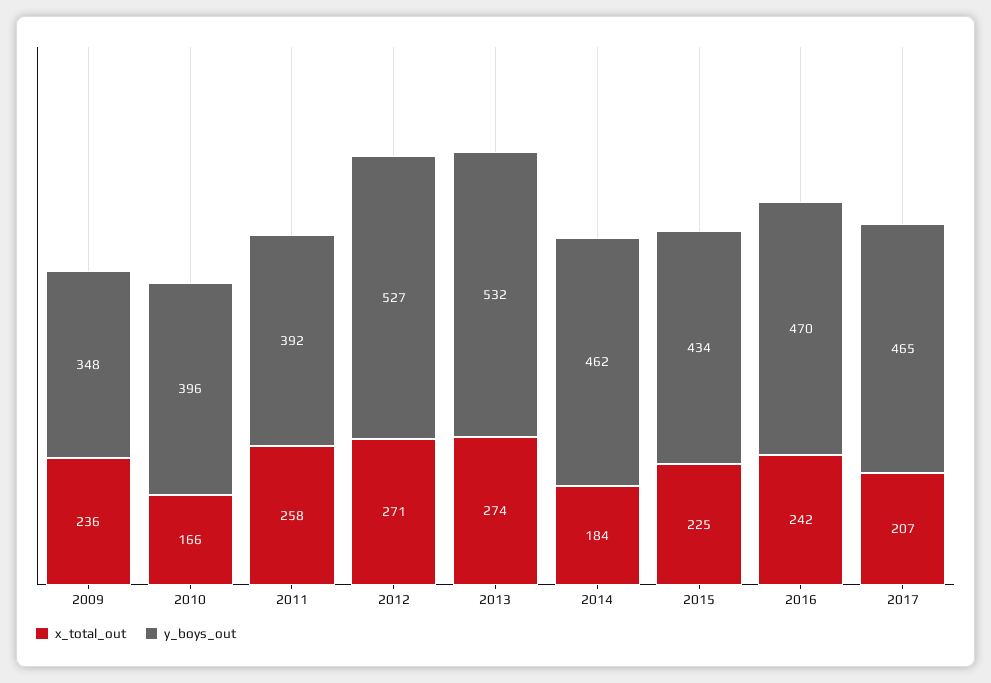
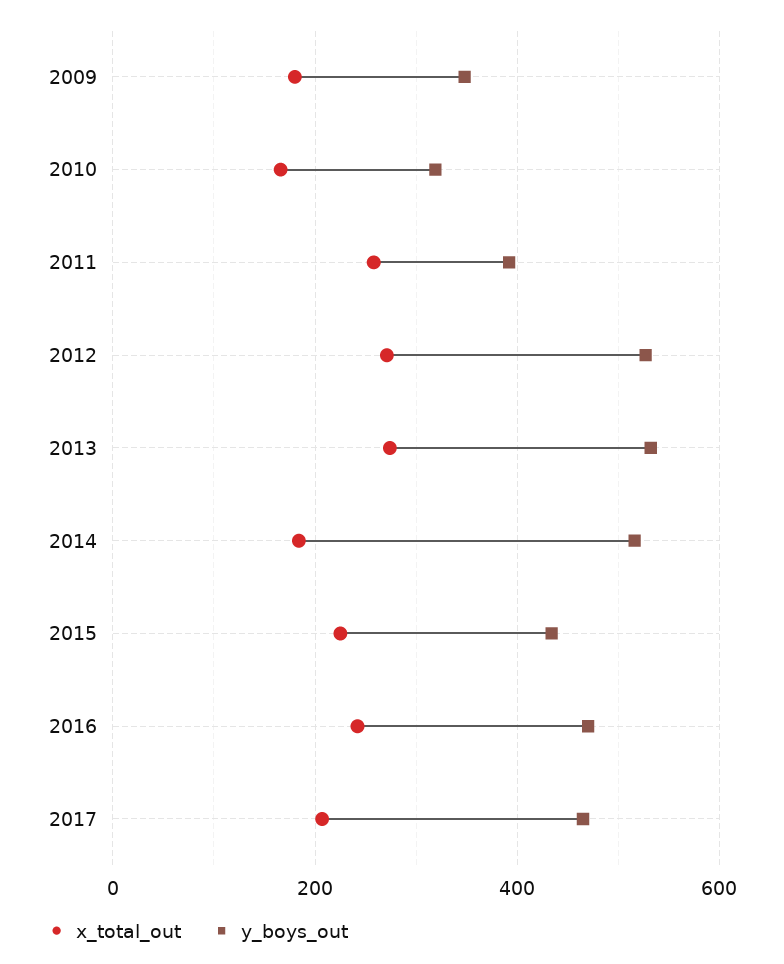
x_total_out, 2009: 236 -> 180
y_boys_out, 2010: 396 -> 320
y_boys_out, 2014: 462 -> 520

